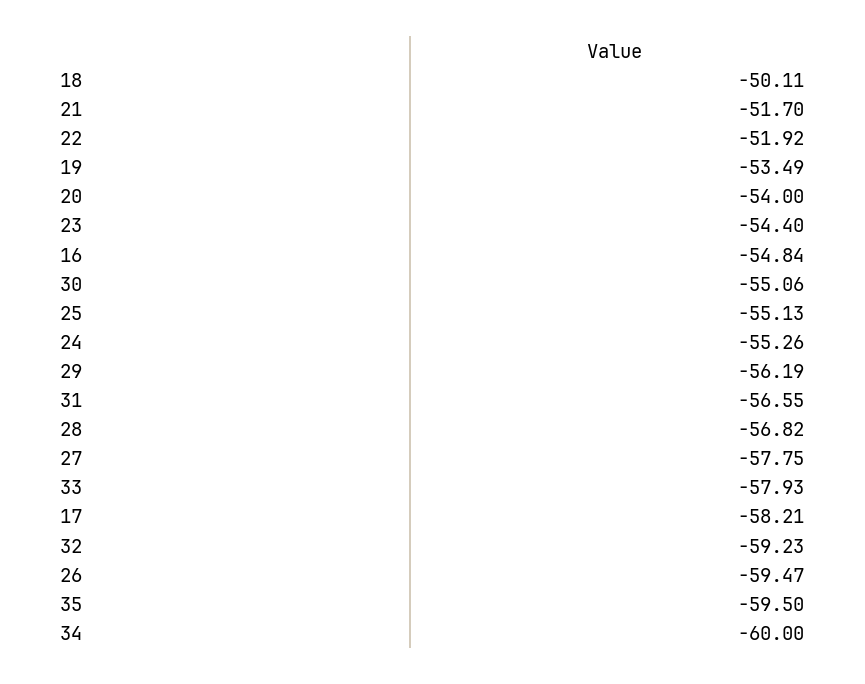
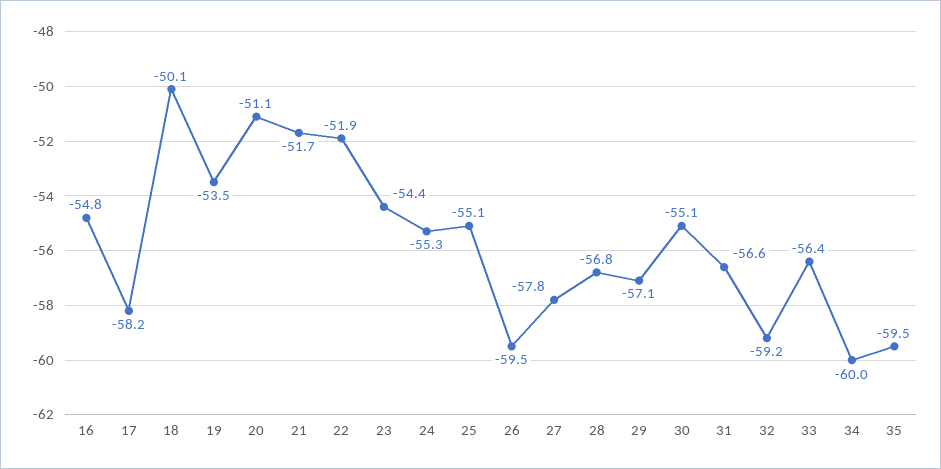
20: -54 -> -51.1
29: -56.19 -> -57.1
33: -57.93 -> -56.4

